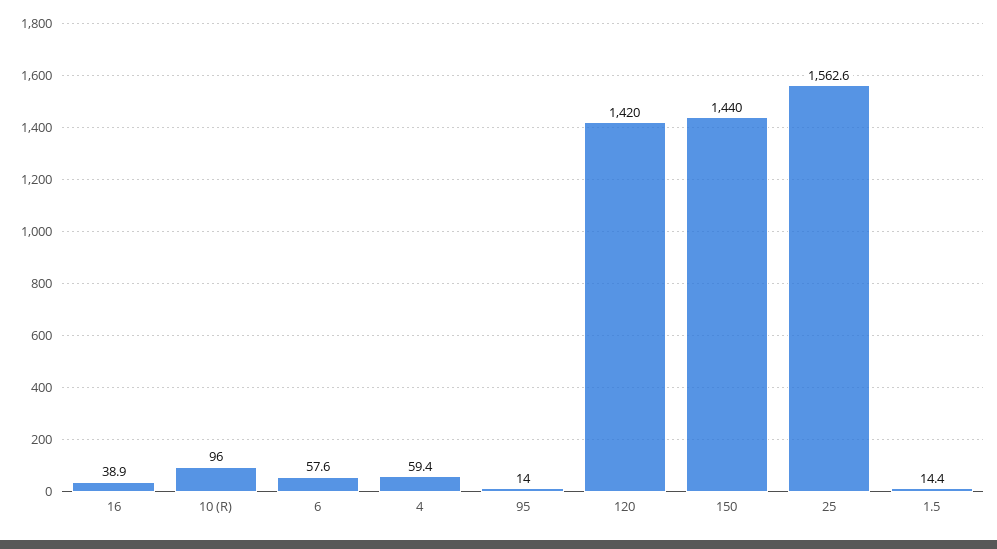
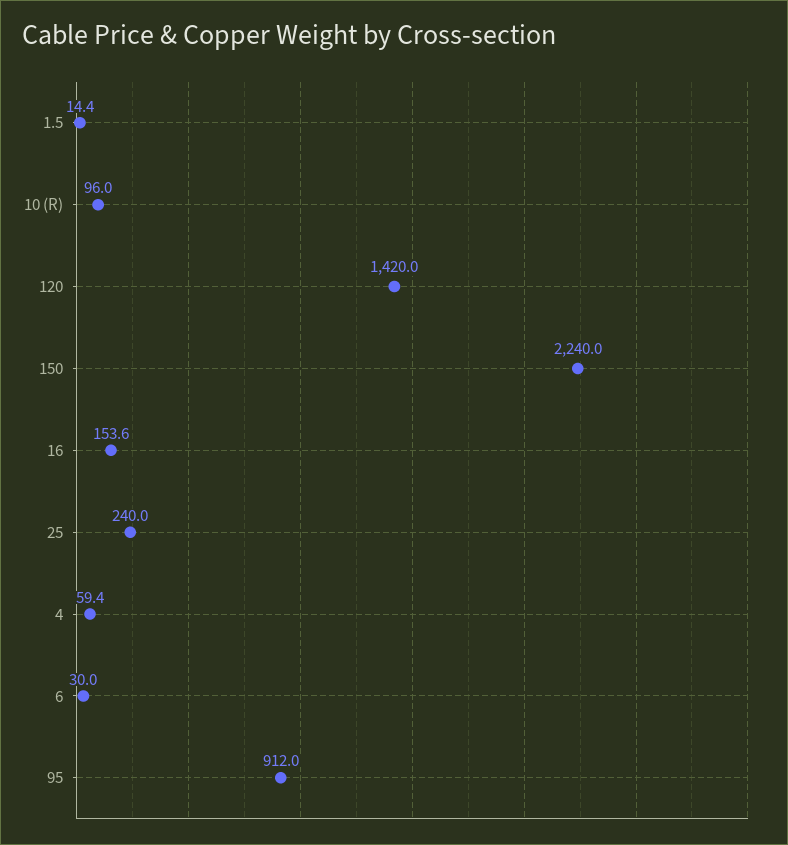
16: 38.9 -> 153.6
6: 57.6 -> 30
95: 14 -> 912
150: 1440 -> 2240
25: 1562.6 -> 240

